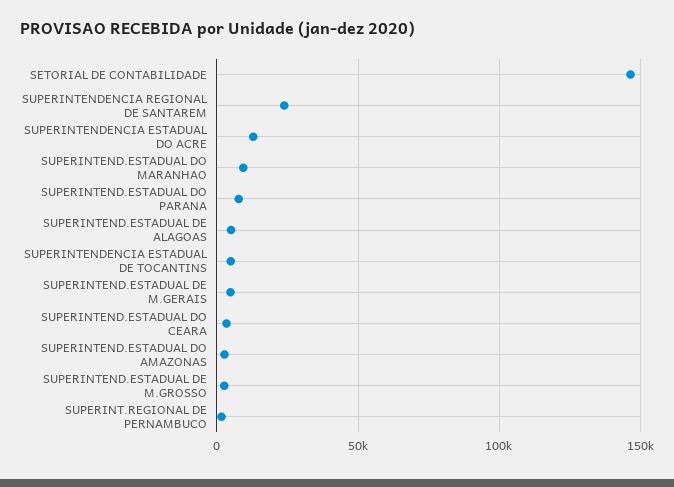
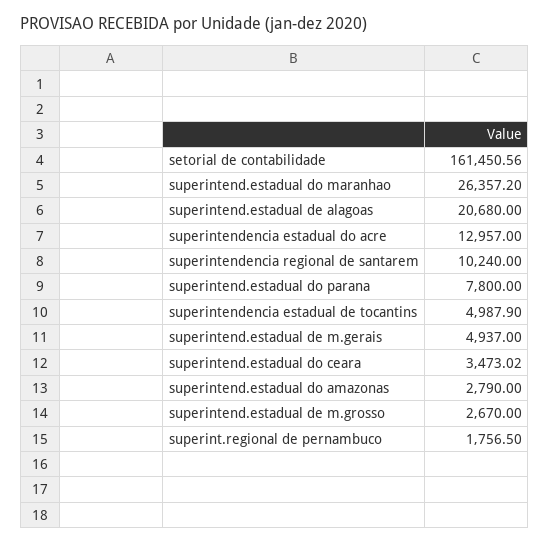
SETORIAL DE CONTABILIDADE: 145000 -> 161450.56
SUPERINTENDENCIA REGIONAL DE SANTAREM: 25000 -> 10240
SUPERINTEND.ESTADUAL DO MARANHAO: 10000 -> 26357.2
SUPERINTEND.ESTADUAL DE ALAGOAS: 5000 -> 20680

